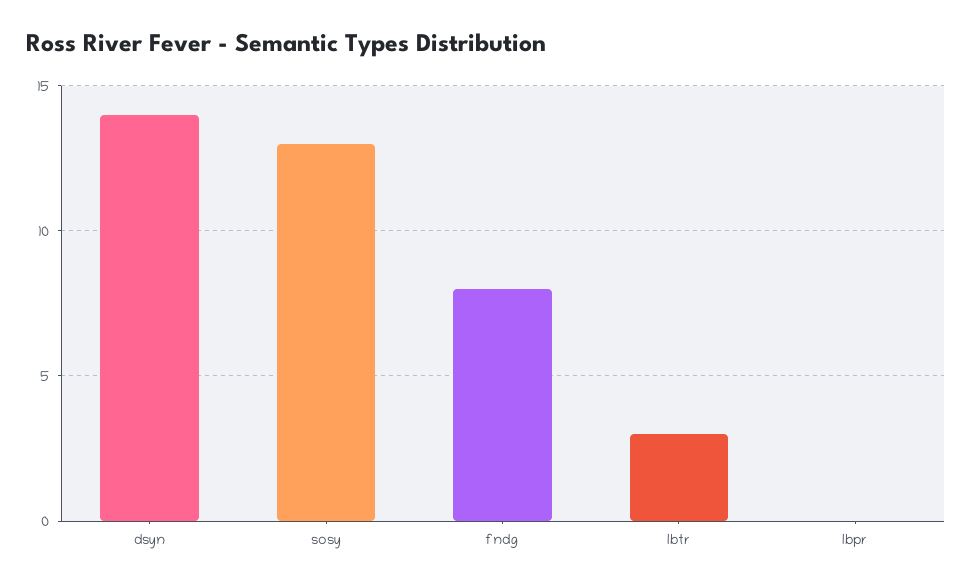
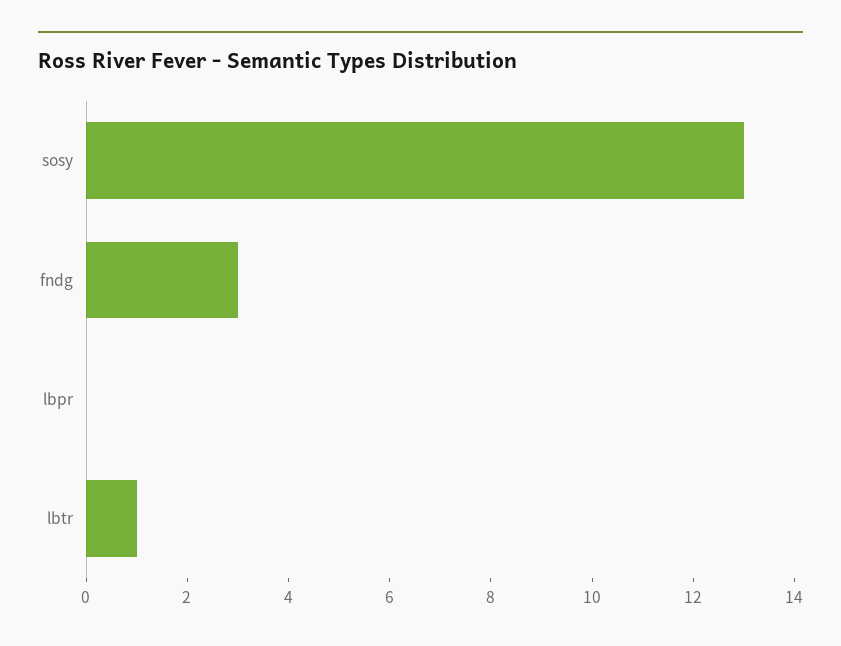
dsyn: 14 -> none
fndg: 8 -> 3
lbtr: 3 -> 1

